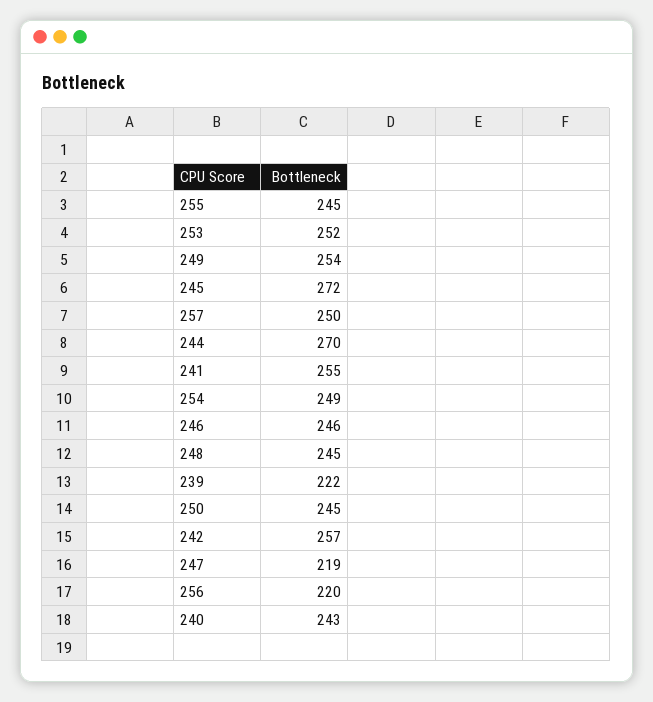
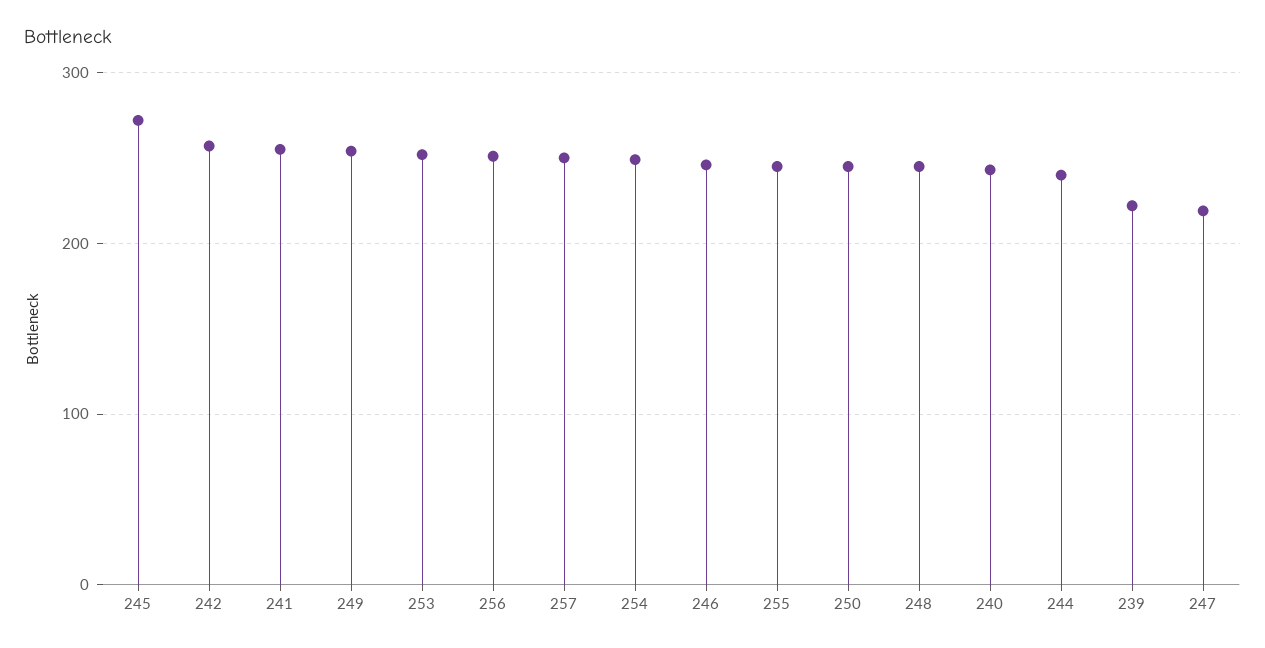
244: 270 -> 240
256: 220 -> 250

